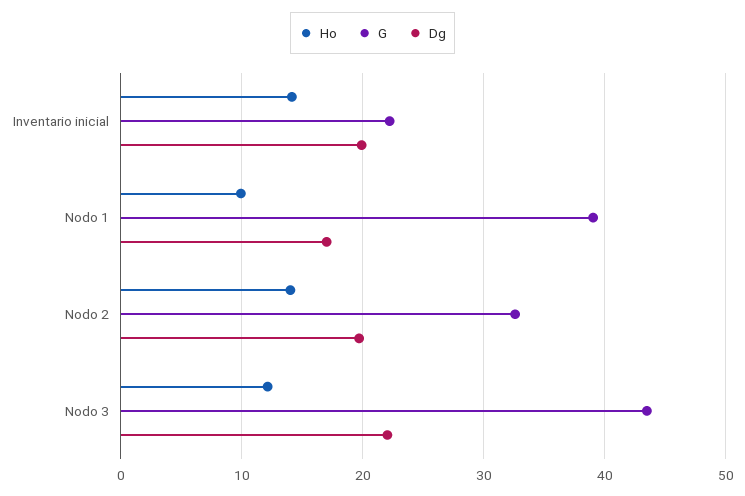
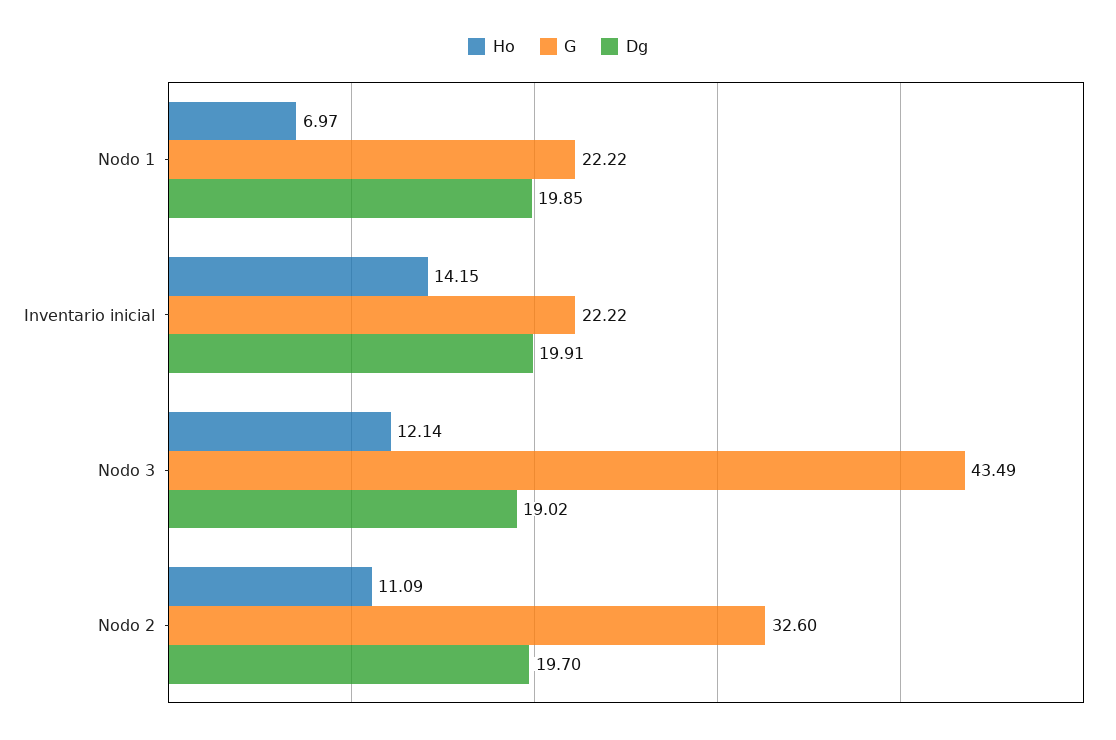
Ho, Nodo 1: 10 -> 6.97
G, Nodo 1: 39 -> 22.22
Dg, Nodo 1: 17 -> 19.85
Ho, Nodo 2: 14 -> 11.09
Dg, Nodo 3: 22 -> 19.02

